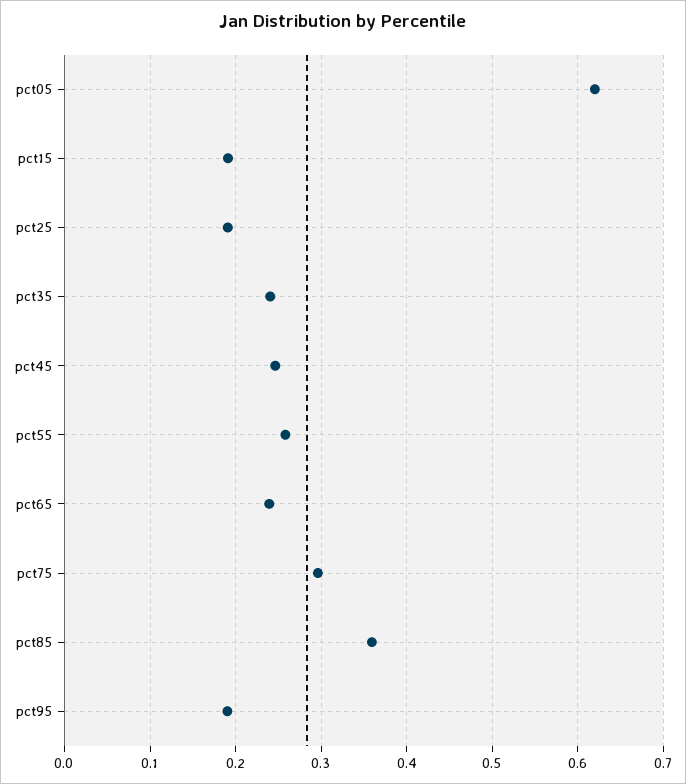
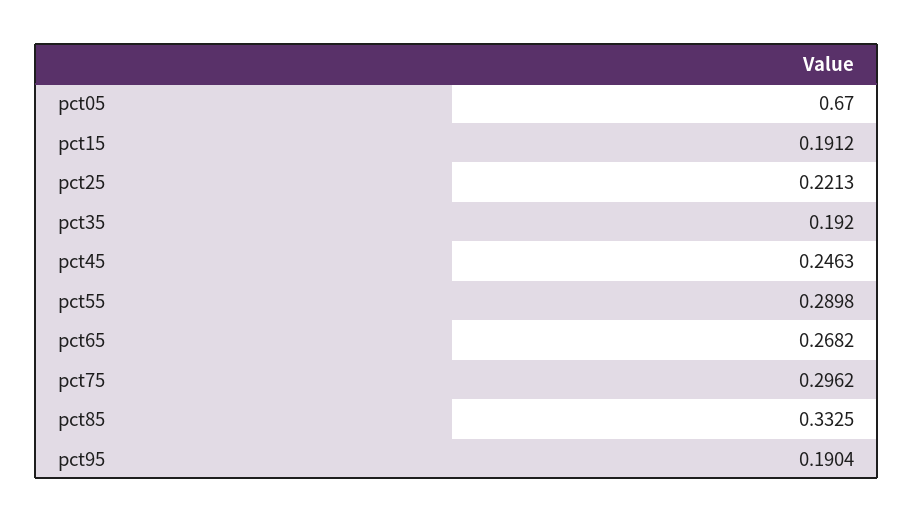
pct05: 0.62 -> 0.67
pct25: 0.19 -> 0.2213
pct35: 0.24 -> 0.192
pct55: 0.26 -> 0.2898
pct65: 0.24 -> 0.2682
pct85: 0.36 -> 0.3325

